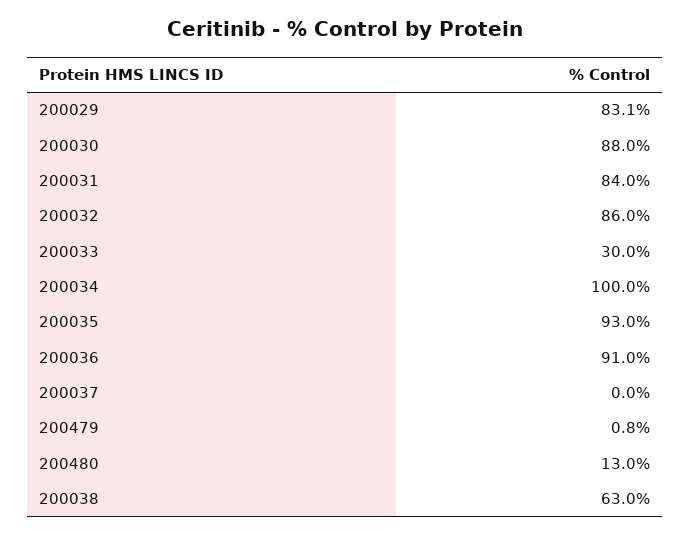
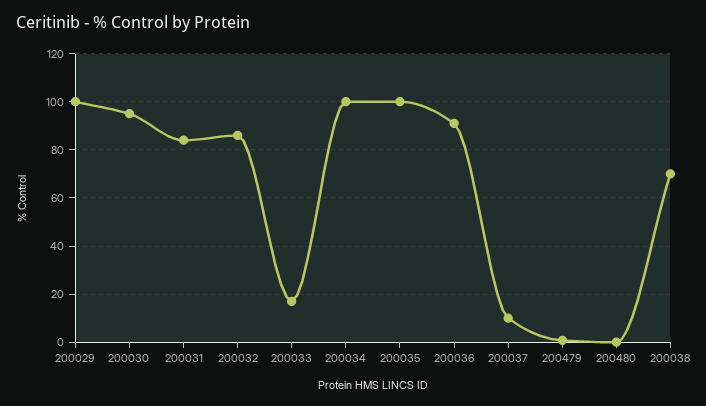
200029: 83.1 -> 100
200030: 88 -> 95
200033: 30 -> 17.5
200035: 93 -> 100
200037: 0 -> 10
200480: 13 -> 0
200038: 63 -> 70

